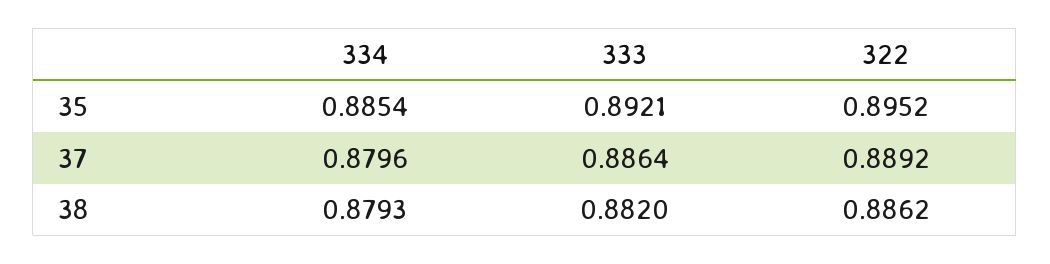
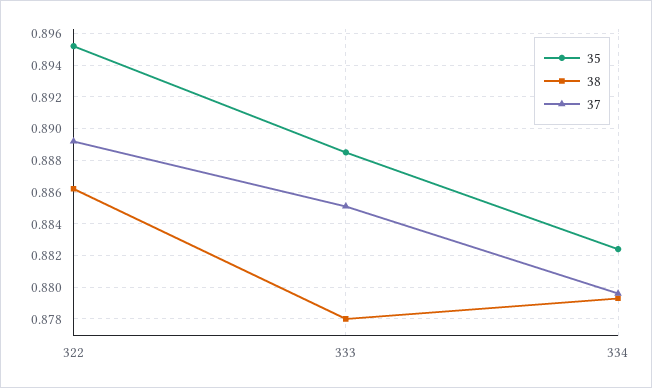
35, 334: 0.8854 -> 0.8825
35, 333: 0.8921 -> 0.8885
37, 333: 0.8864 -> 0.885
38, 333: 0.882 -> 0.878

